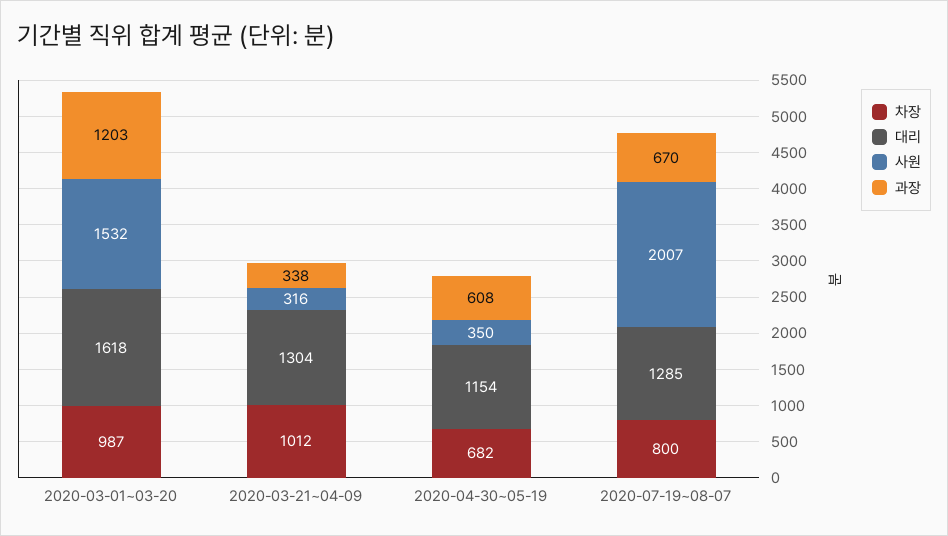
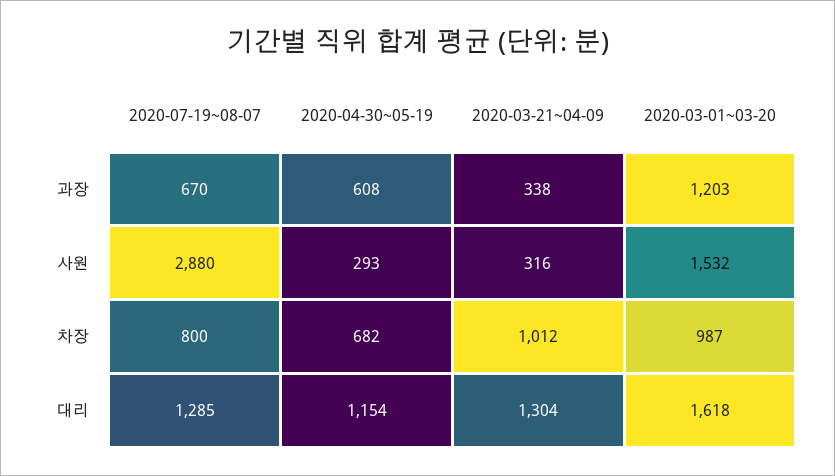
사원, 2020-04-30~05-19: 350 -> 293
사원, 2020-07-19~08-07: 2007 -> 2880

